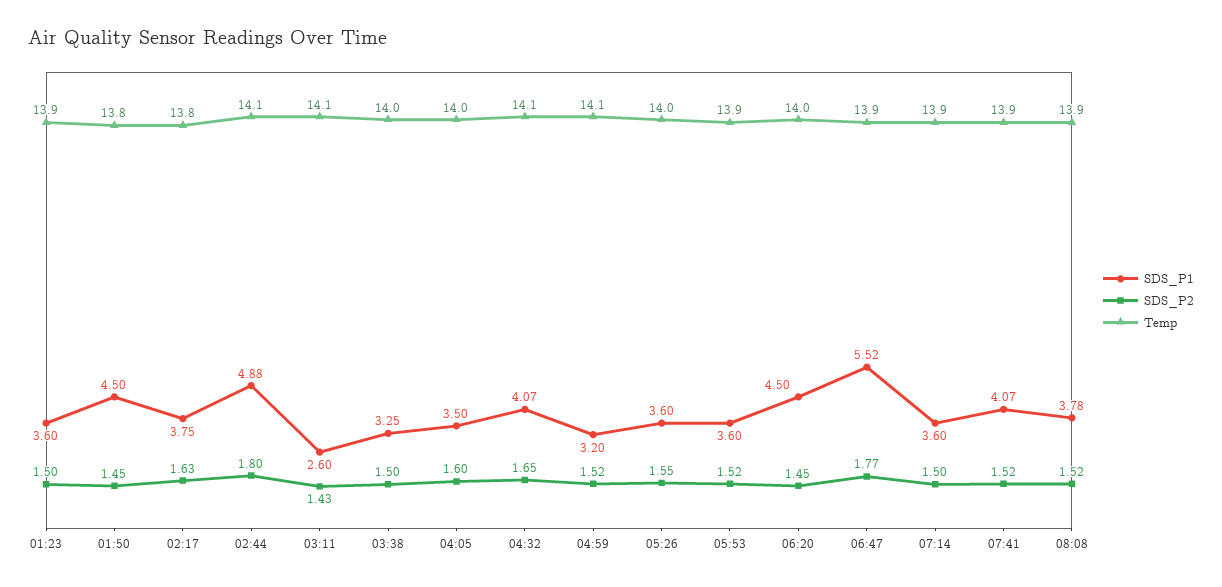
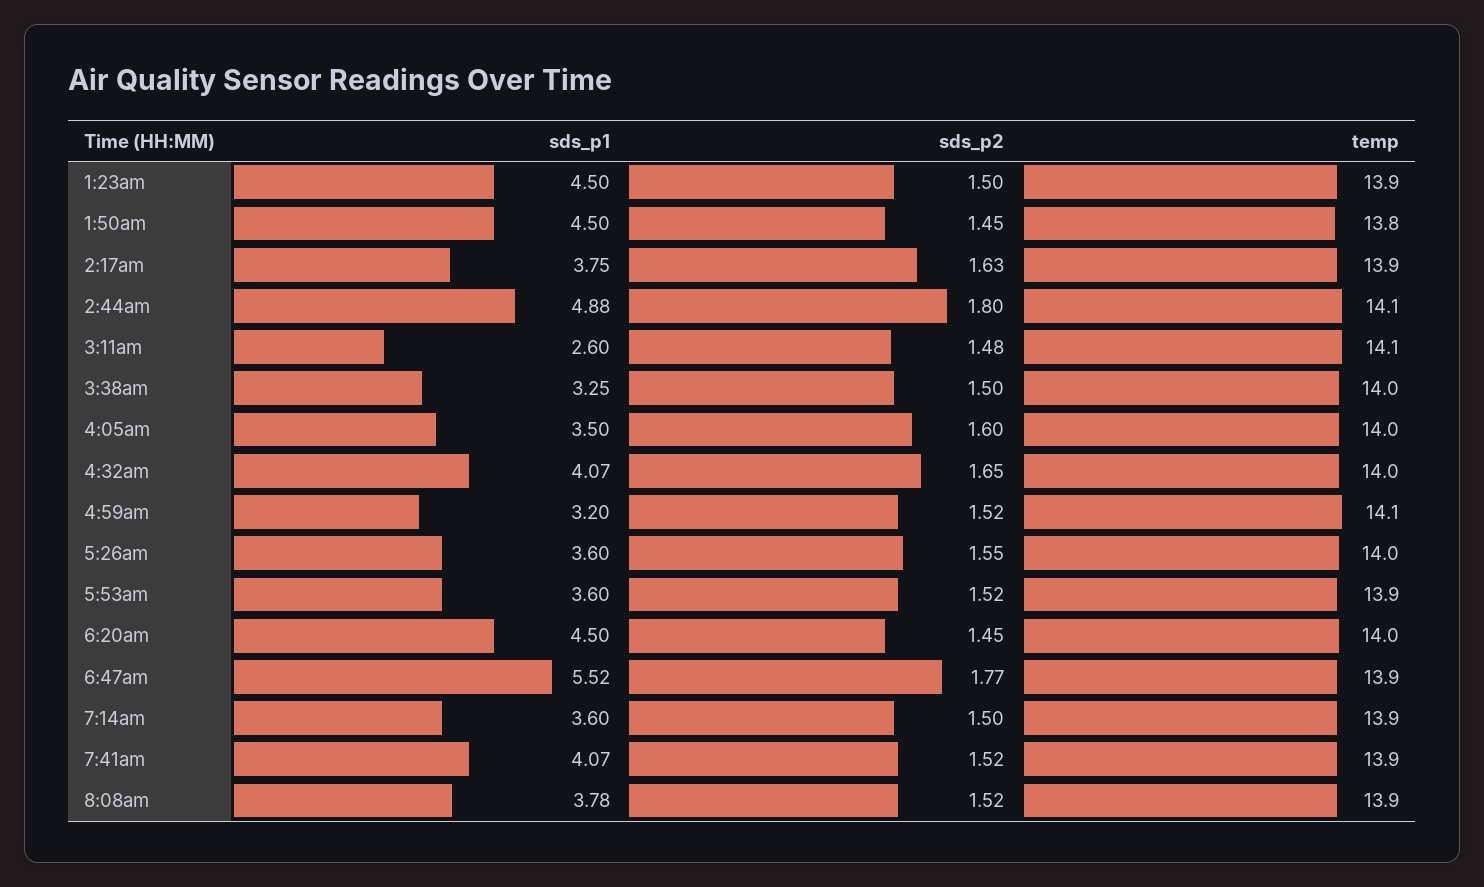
SDS_P1, 01:23: 3.6 -> 4.5
Temp, 02:17: 13.8 -> 13.9
SDS_P2, 03:11: 1.43 -> 1.48
Temp, 04:32: 14.1 -> 14

